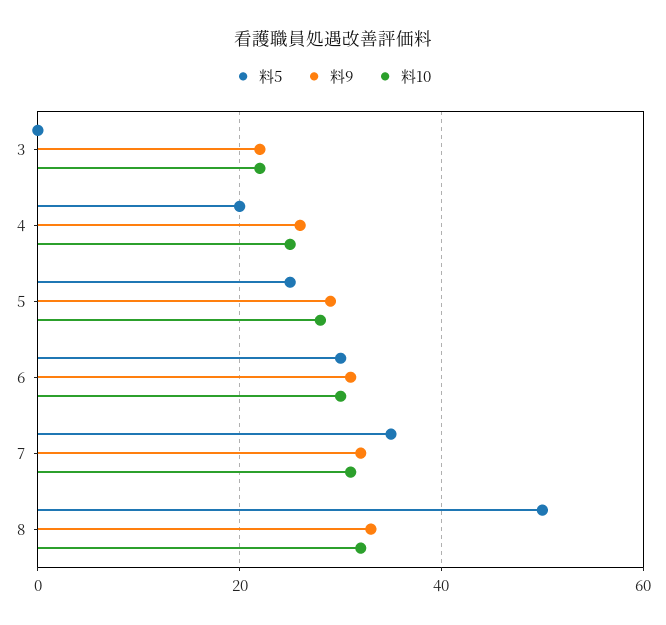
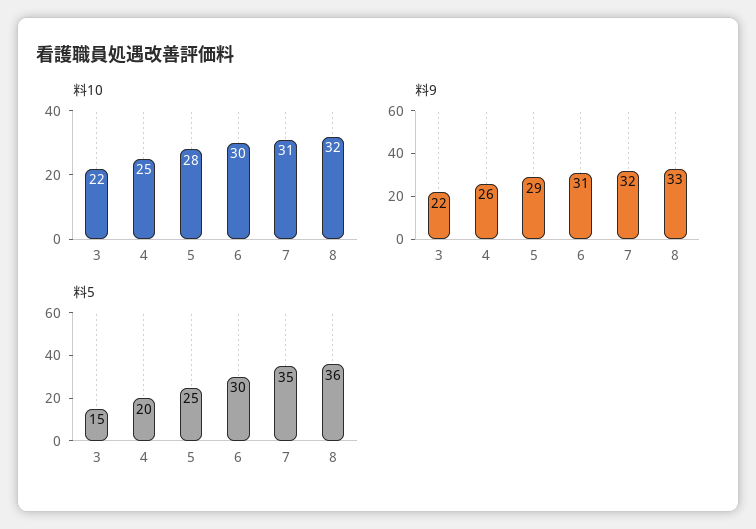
料5, 3: 0 -> 15
料5, 8: 50 -> 36

